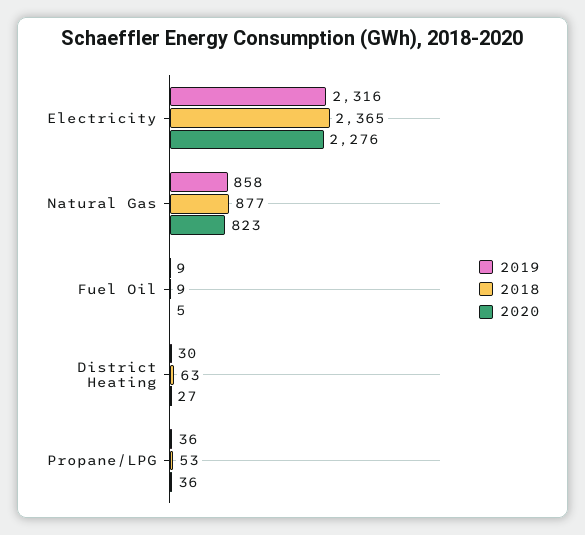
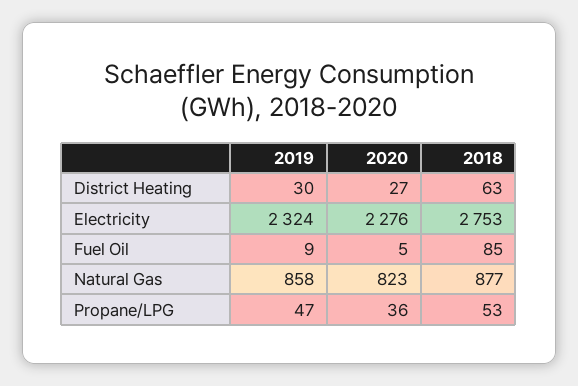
2019, Electricity: 2316 -> 2324
2018, Electricity: 2365 -> 2753
2018, Fuel Oil: 9 -> 85
2019, Propane/LPG: 36 -> 47

